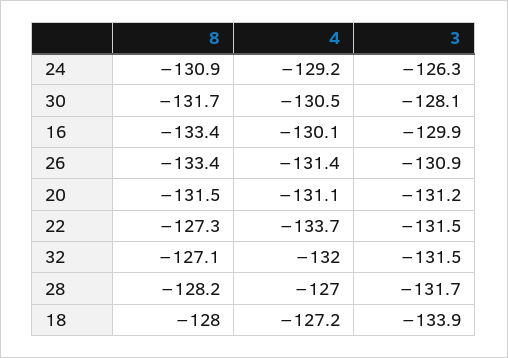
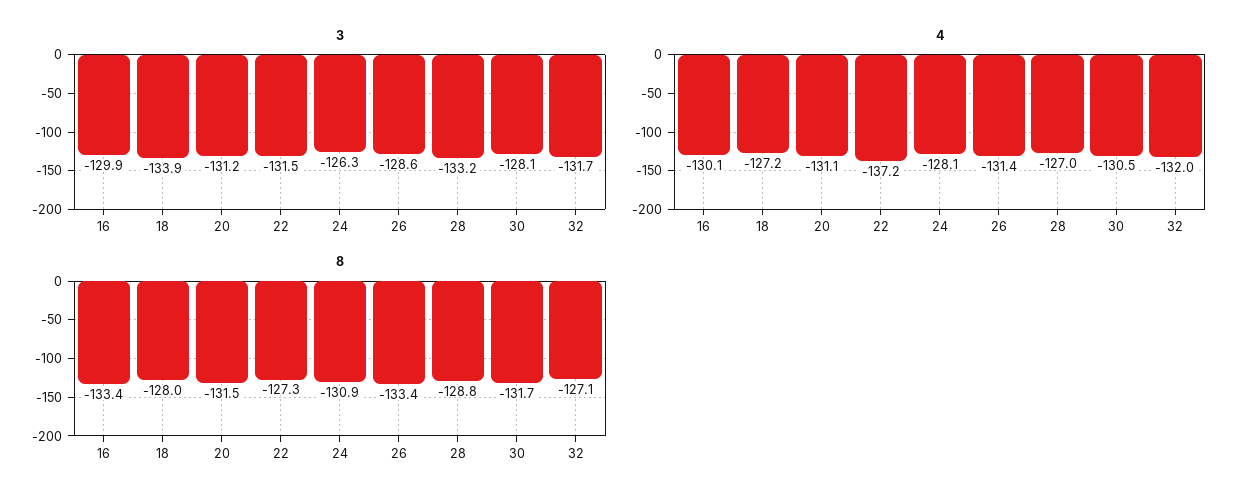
4, 24: -129.2 -> -128.1
3, 26: -130.9 -> -128.6
4, 22: -133.7 -> -137.2
3, 32: -131.5 -> -131.7
8, 28: -128.2 -> -128.8
3, 28: -131.7 -> -133.2

